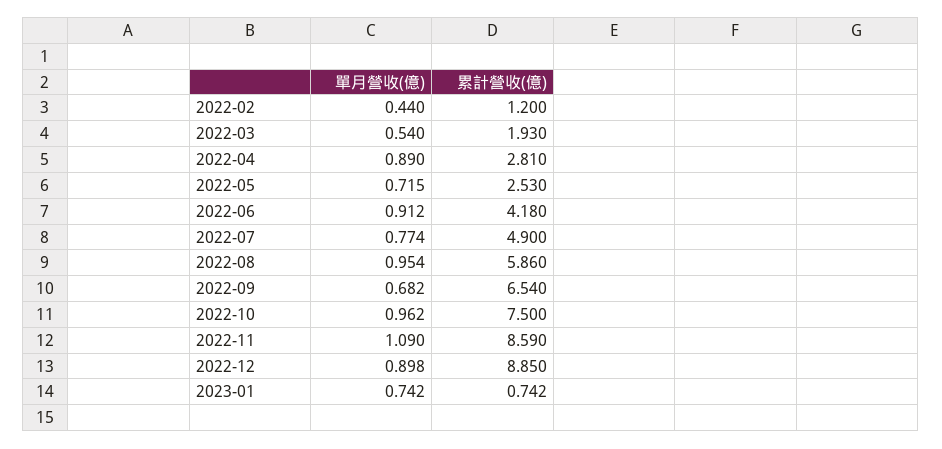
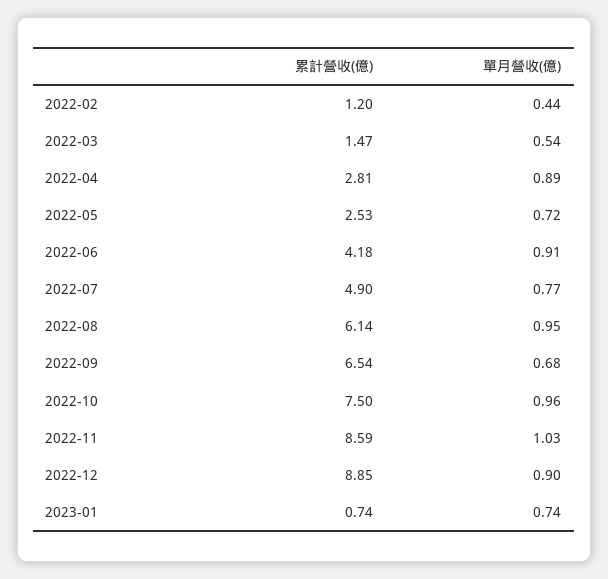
累計營收(億), 2022-03: 1.93 -> 1.47
累計營收(億), 2022-08: 5.86 -> 6.14
單月營收(億), 2022-11: 1.09 -> 1.03

